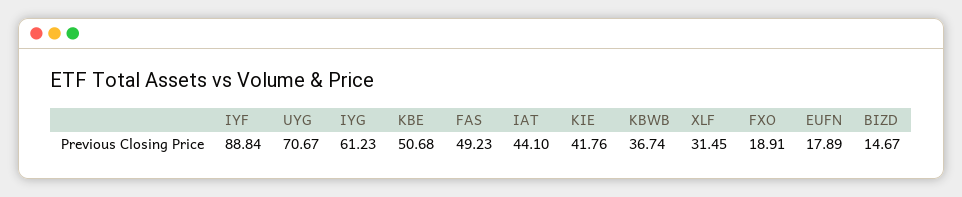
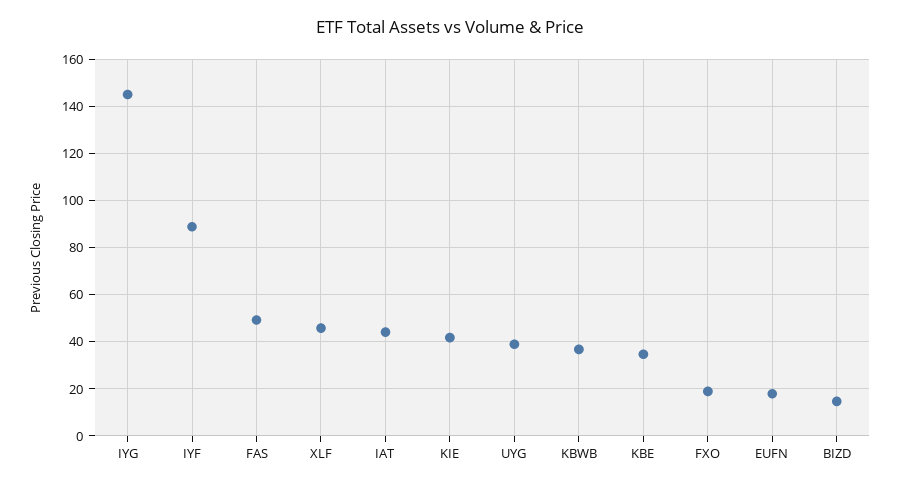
UYG: 70.67 -> 40
IYG: 61.23 -> 145
KBE: 50.68 -> 35
XLF: 31.45 -> 45

